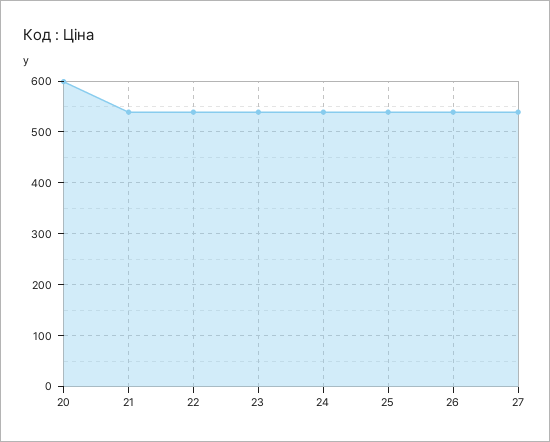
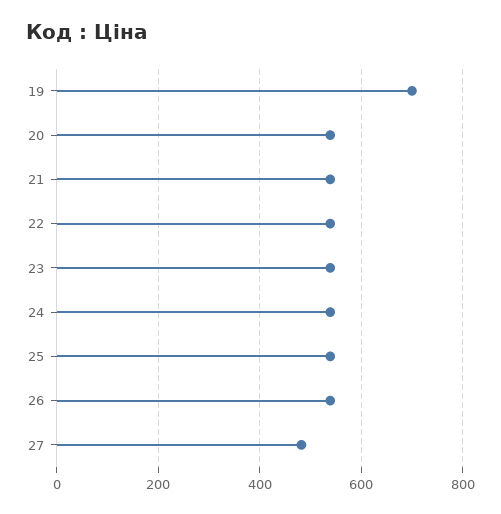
20: 600 -> 540
27: 540 -> 480
19: none -> 700

